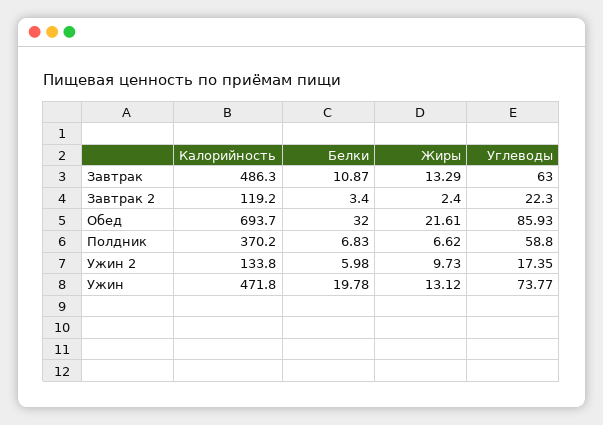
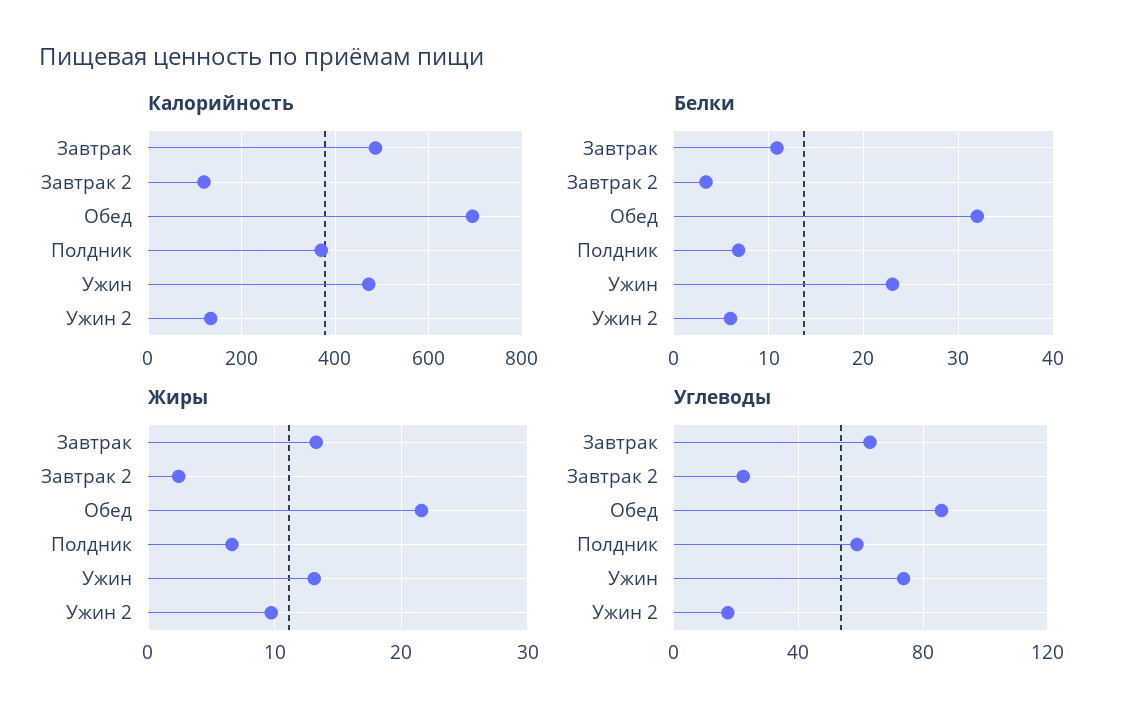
Белки, Ужин: 19.78 -> 23

